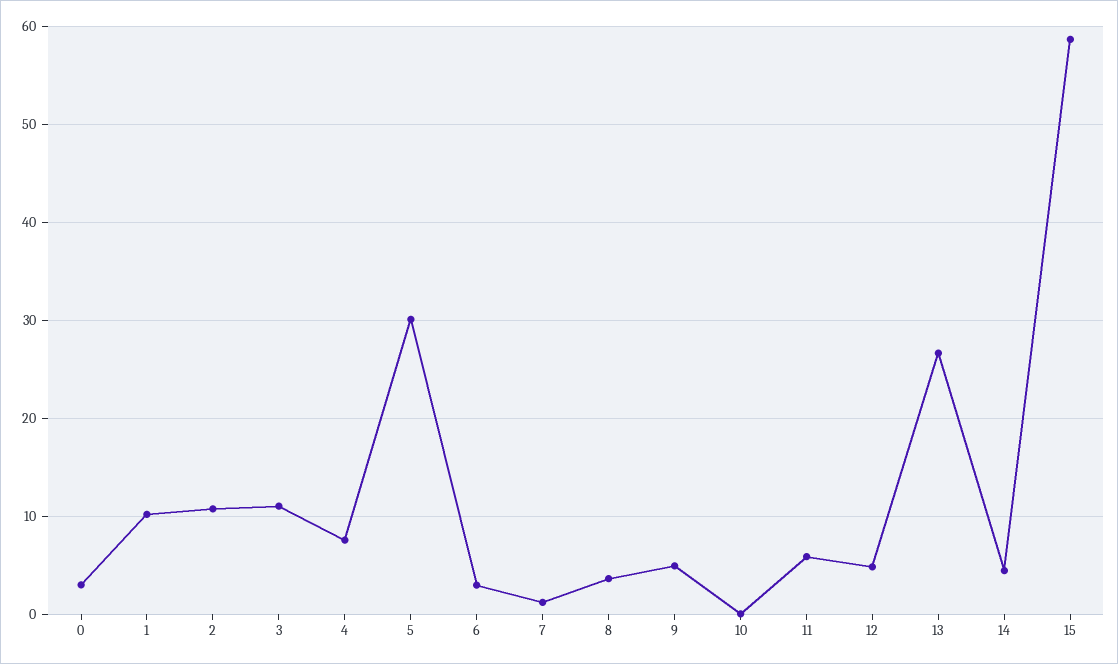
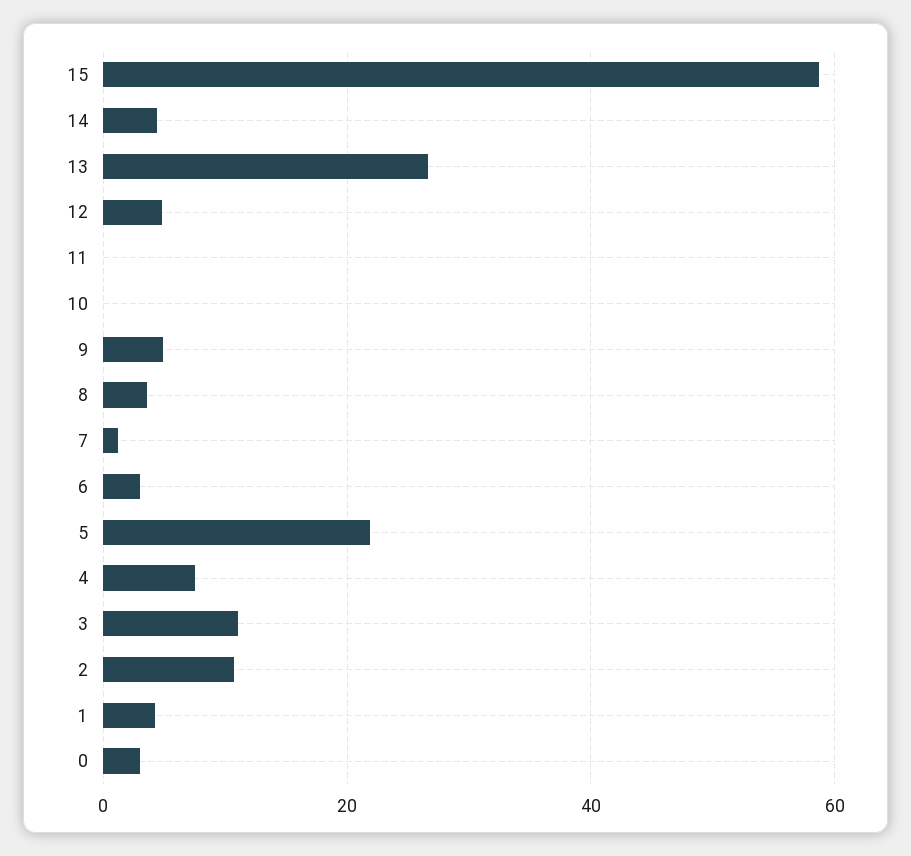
1: 10 -> 4
5: 30 -> 22
11: 6 -> 0

